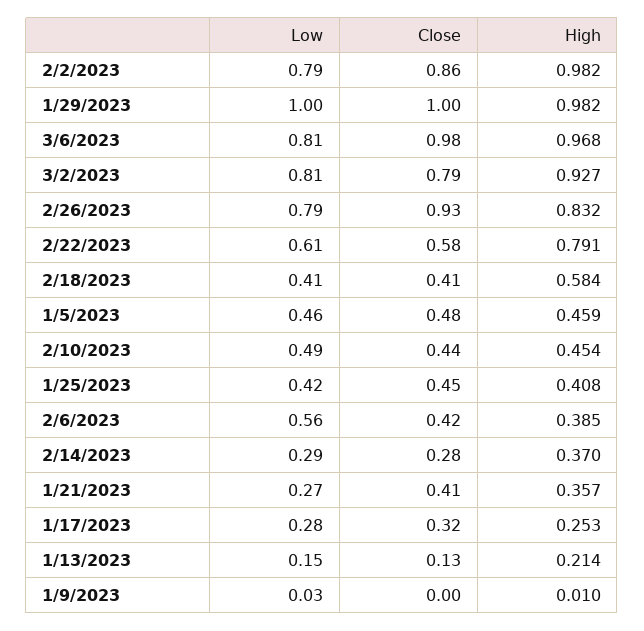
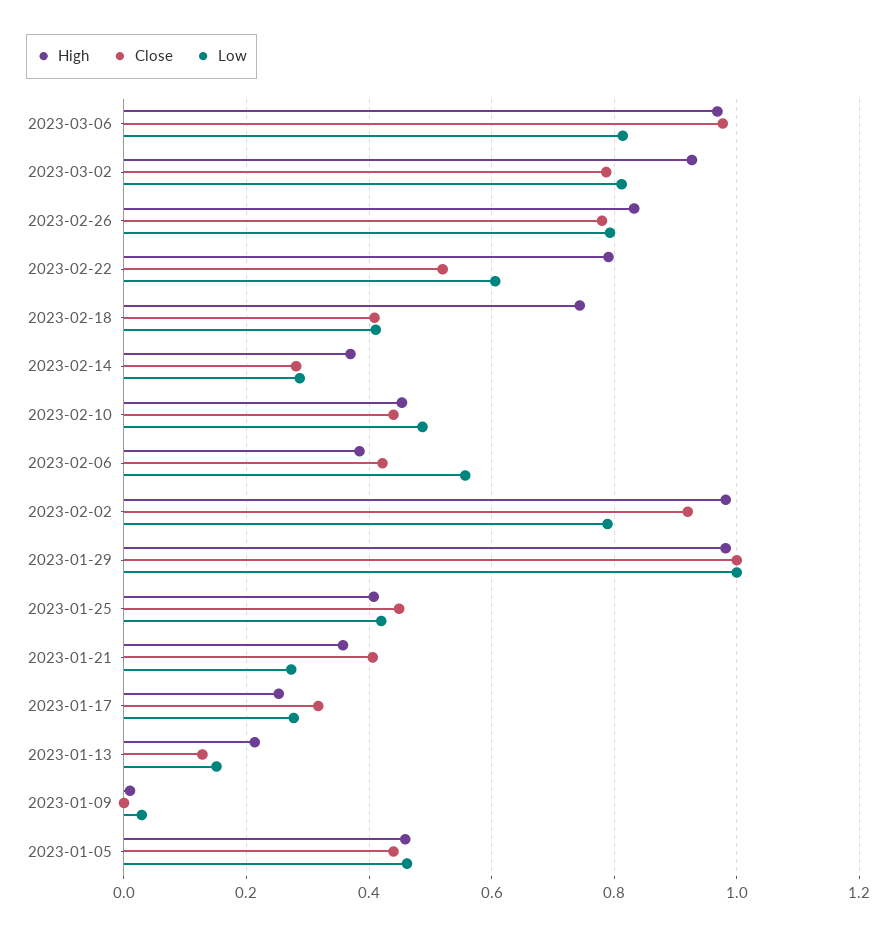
Close, 2/2/2023: 0.86 -> 0.92
Close, 2/26/2023: 0.93 -> 0.78
Close, 2/22/2023: 0.58 -> 0.52
High, 2/18/2023: 0.584 -> 0.74
Close, 1/5/2023: 0.48 -> 0.44

